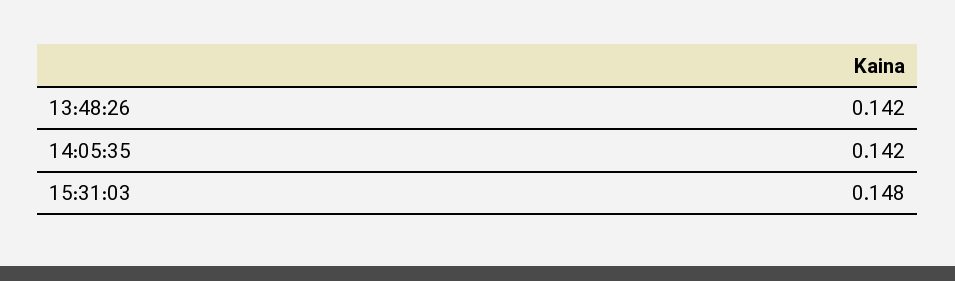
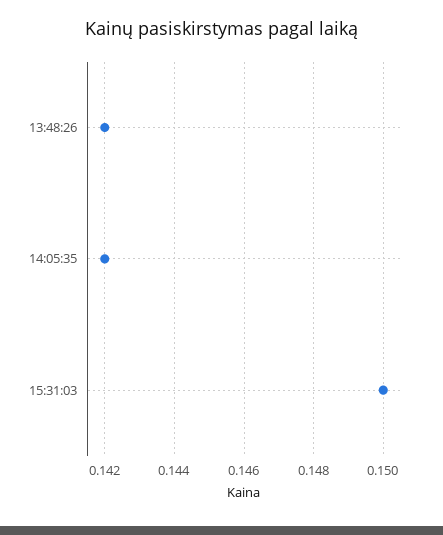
15:31:03: 0.148 -> 0.15

